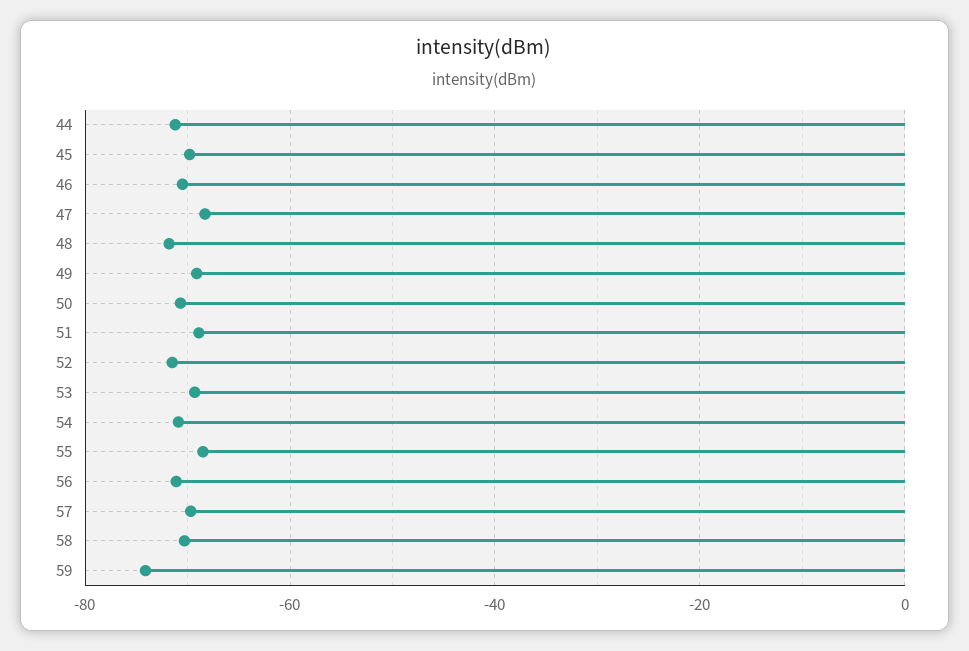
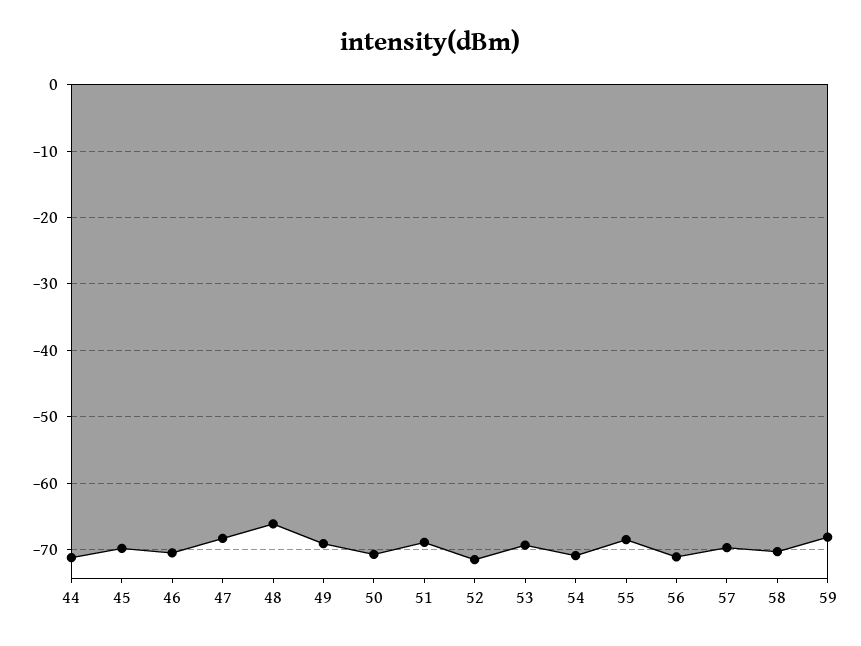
48: -72 -> -66
59: -74 -> -68

